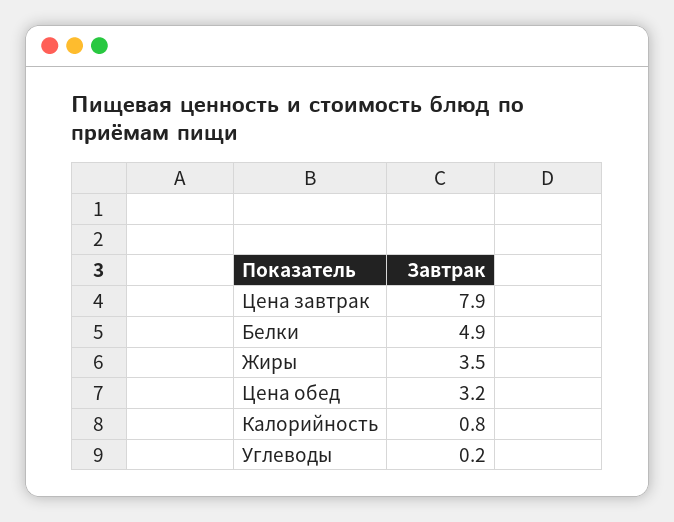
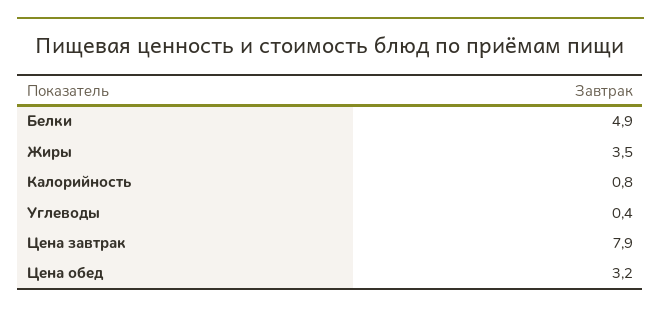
Углеводы: 0.2 -> 0.4

